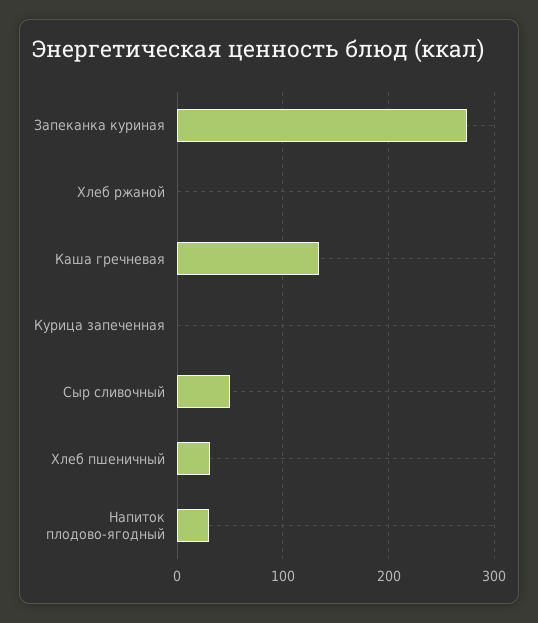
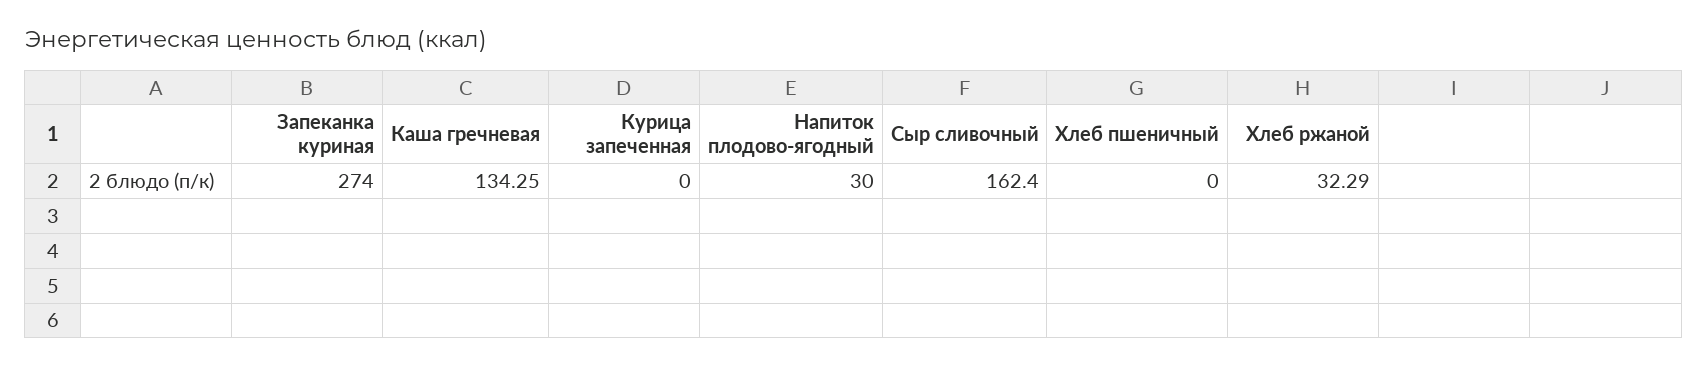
Хлеб ржаной: 0 -> 32.29
Сыр сливочный: 50 -> 162.4
Хлеб пшеничный: 30 -> 0

